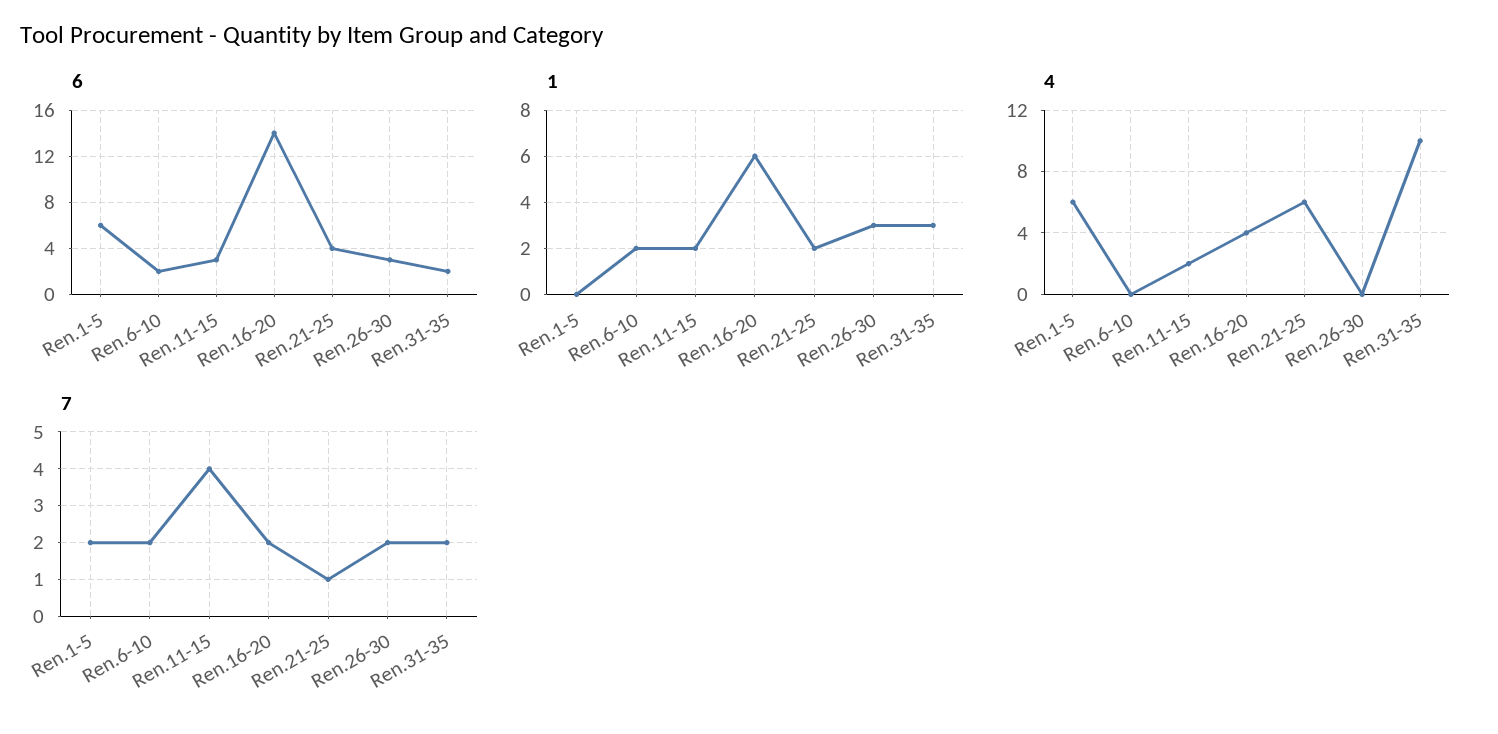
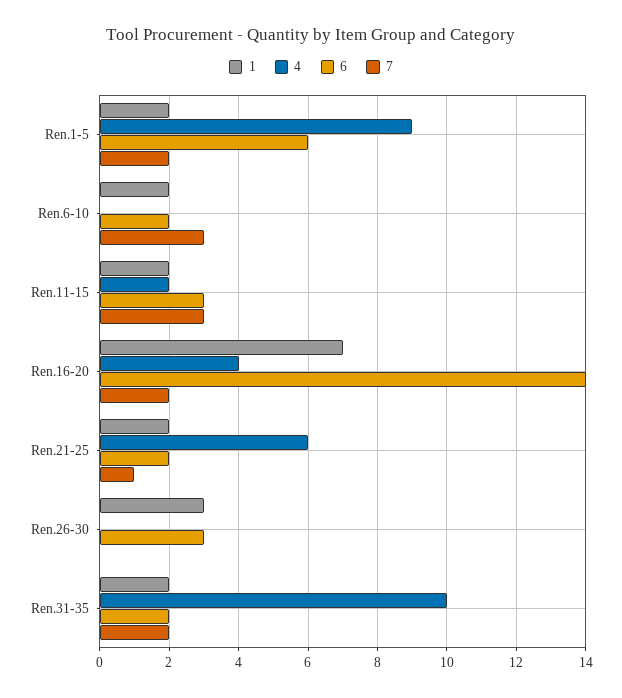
6, Ren.21-25: 4 -> 2
1, Ren.1-5: 0 -> 2
1, Ren.16-20: 6 -> 7
1, Ren.31-35: 3 -> 2
4, Ren.1-5: 6 -> 9
7, Ren.6-10: 2 -> 3
7, Ren.11-15: 4 -> 3
7, Ren.26-30: 2 -> 0

